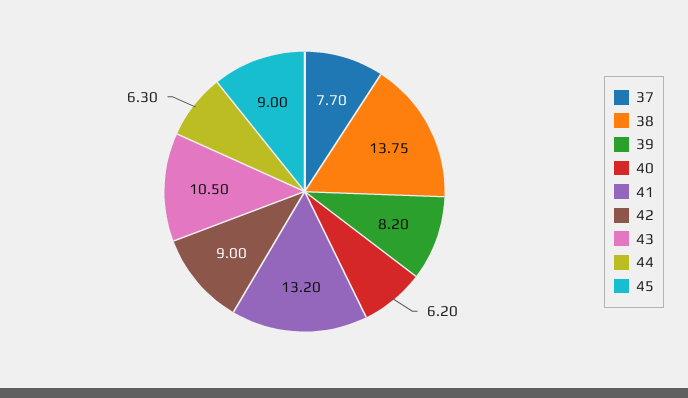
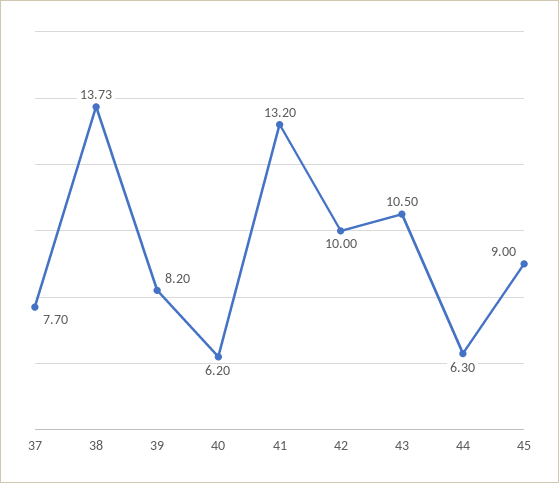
38: 13.75 -> 13.73
42: 9 -> 10

